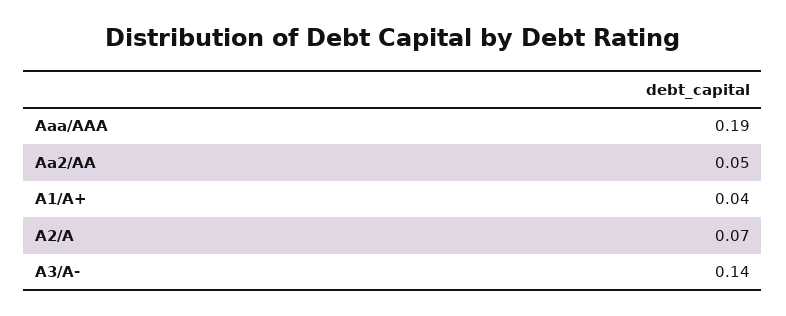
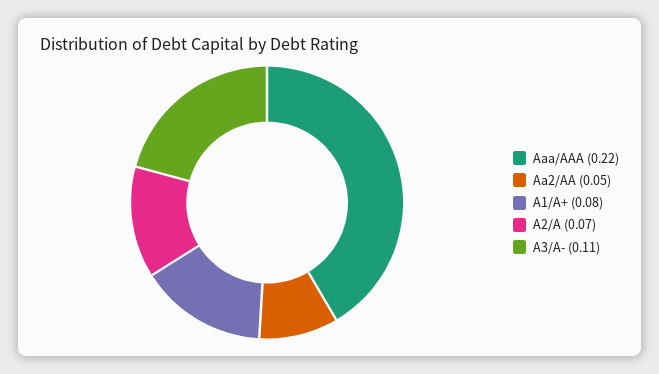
Aaa/AAA: 0.19 -> 0.22
A1/A+: 0.04 -> 0.08
A3/A-: 0.14 -> 0.11

